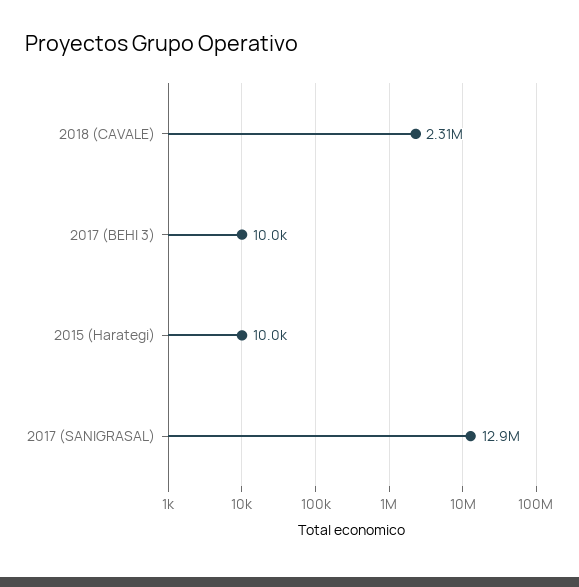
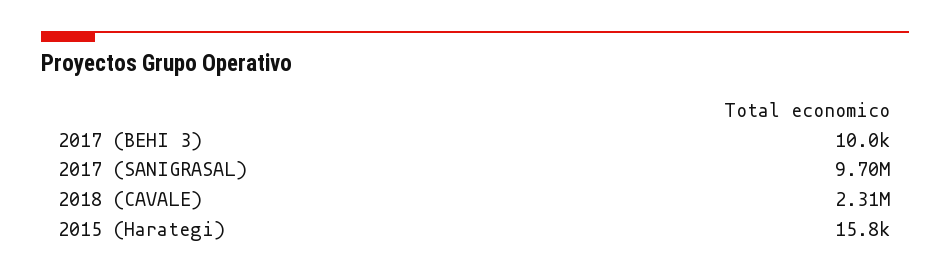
2015 (Harategi): 10000 -> 15800
2017 (SANIGRASAL): 12900000 -> 9700000

